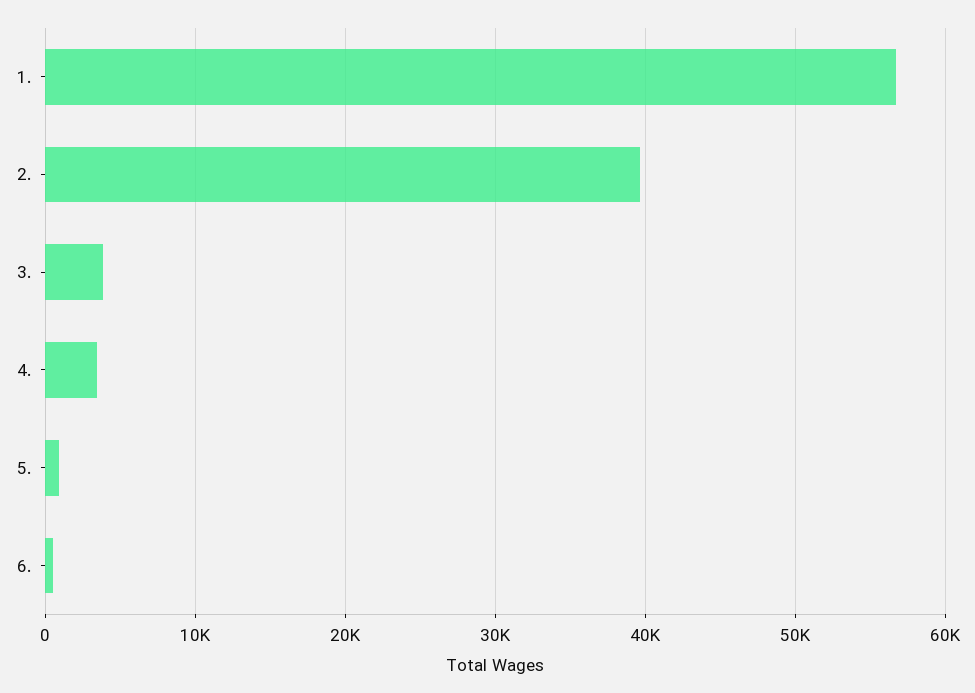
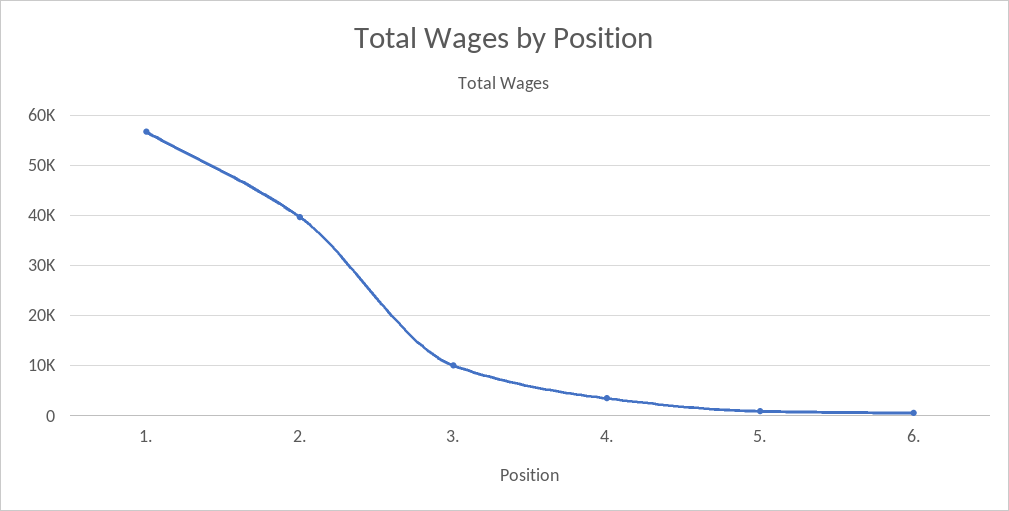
3.: 4000 -> 10000

